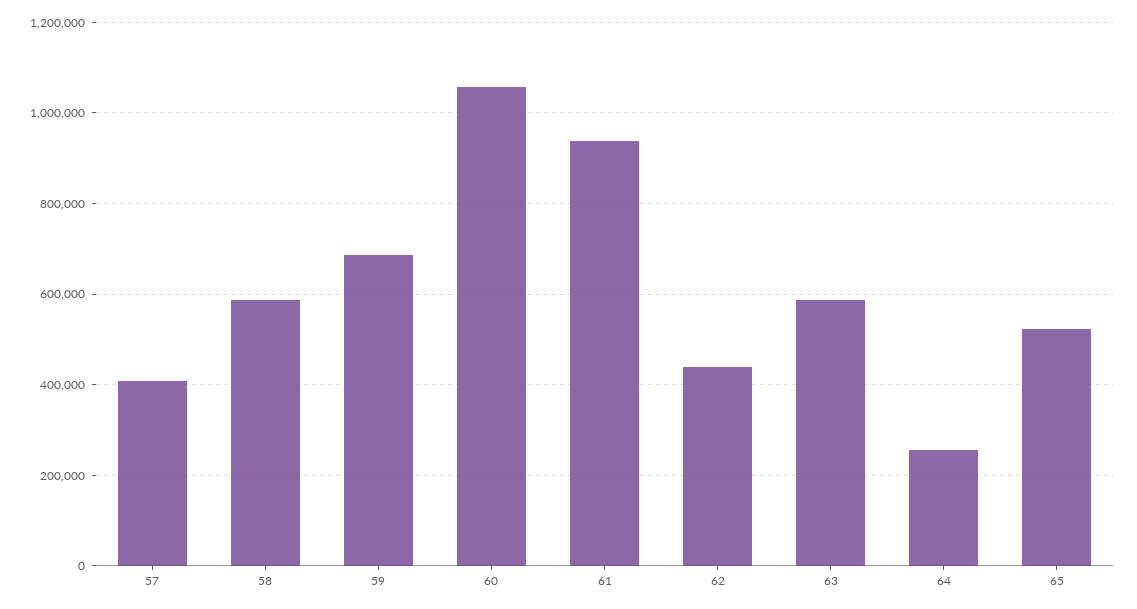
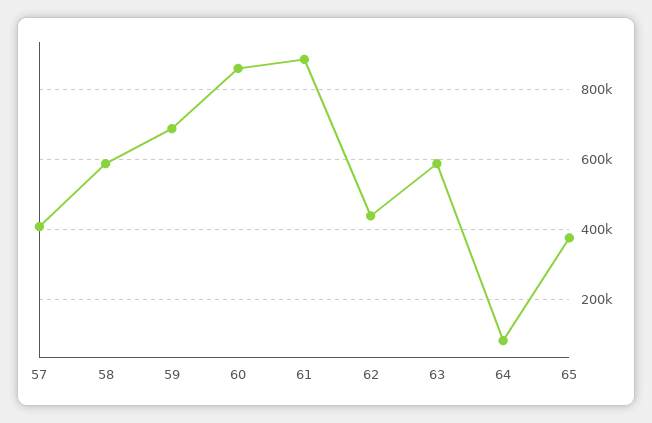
60: 1060000 -> 860000
61: 940000 -> 880000
64: 260000 -> 80000
65: 520000 -> 380000

